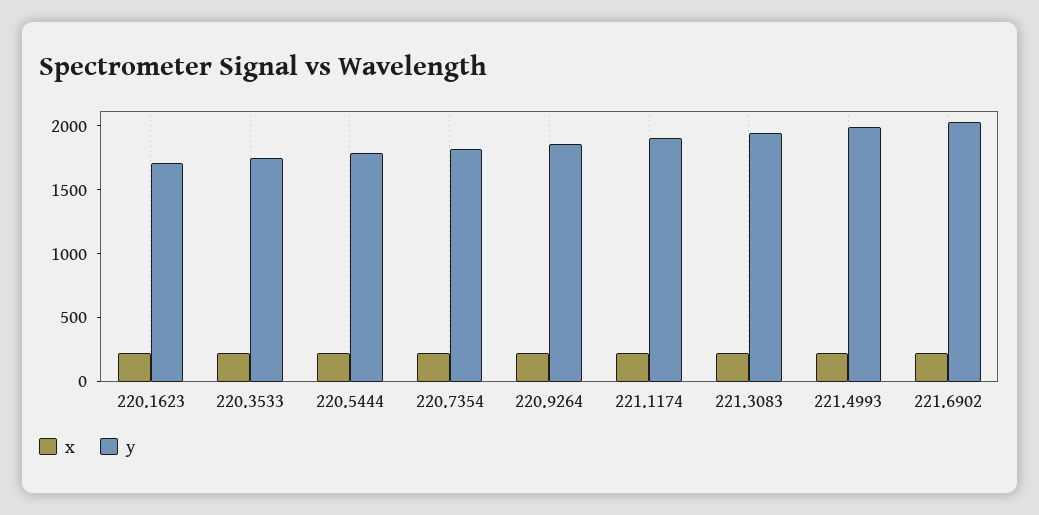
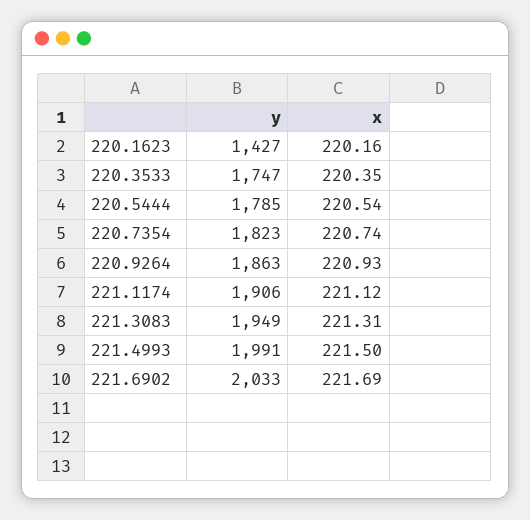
y, 220.1623: 1700 -> 1427

